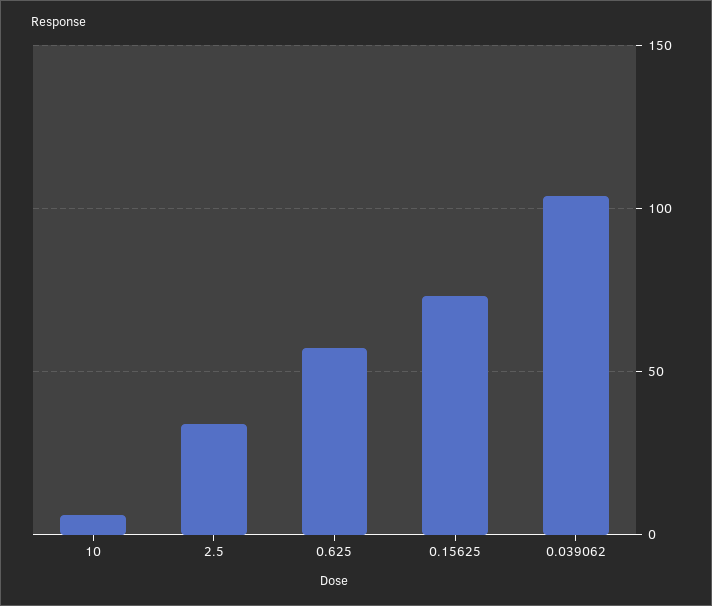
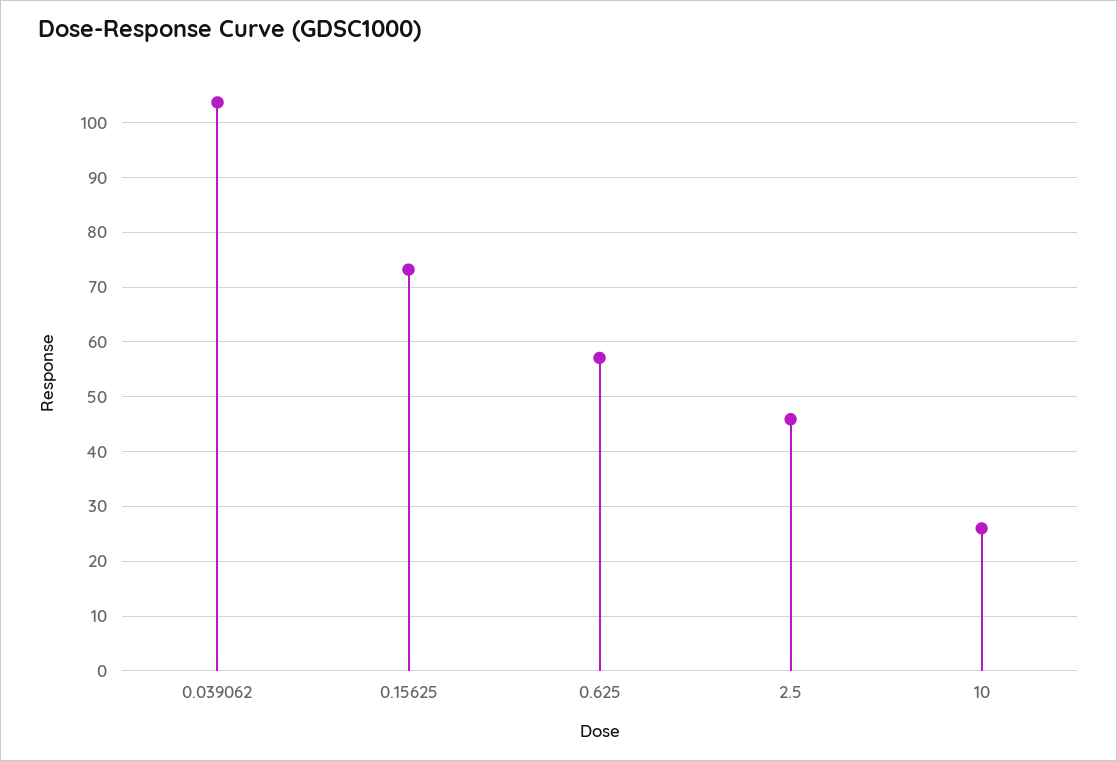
10: 5 -> 26
2.5: 35 -> 46

